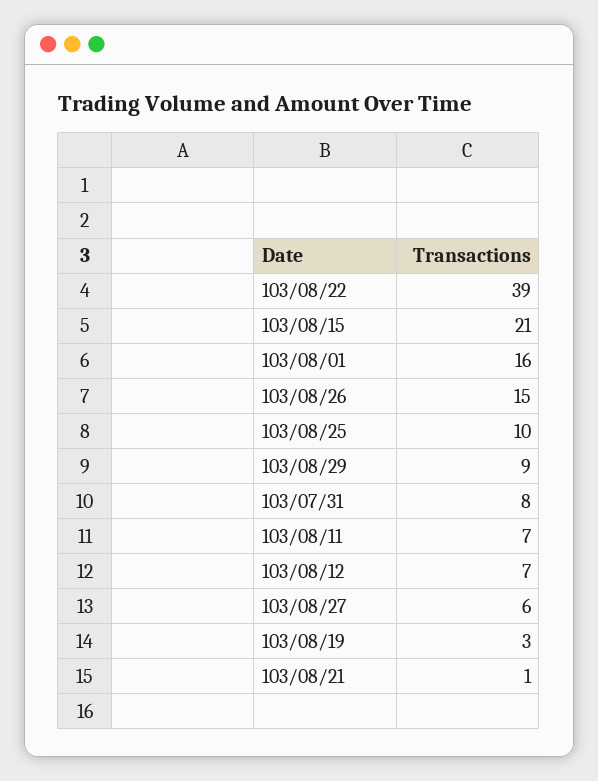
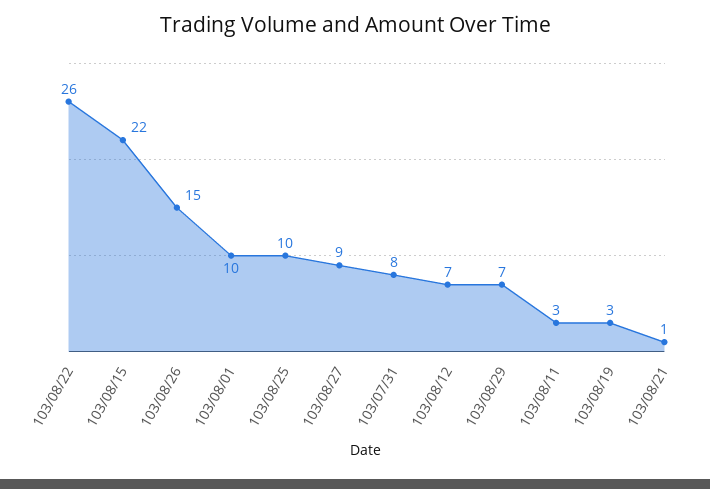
103/08/22: 39 -> 26
103/08/15: 21 -> 22
103/08/01: 16 -> 10
103/08/29: 9 -> 7
103/08/11: 7 -> 3
103/08/27: 6 -> 9

